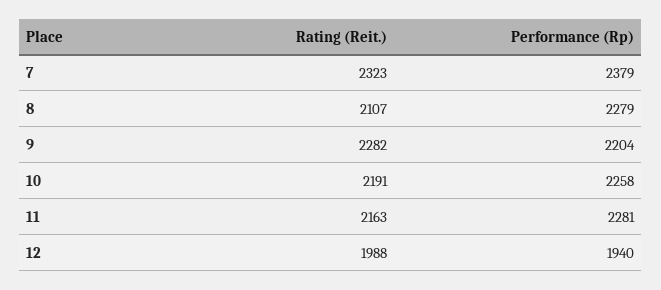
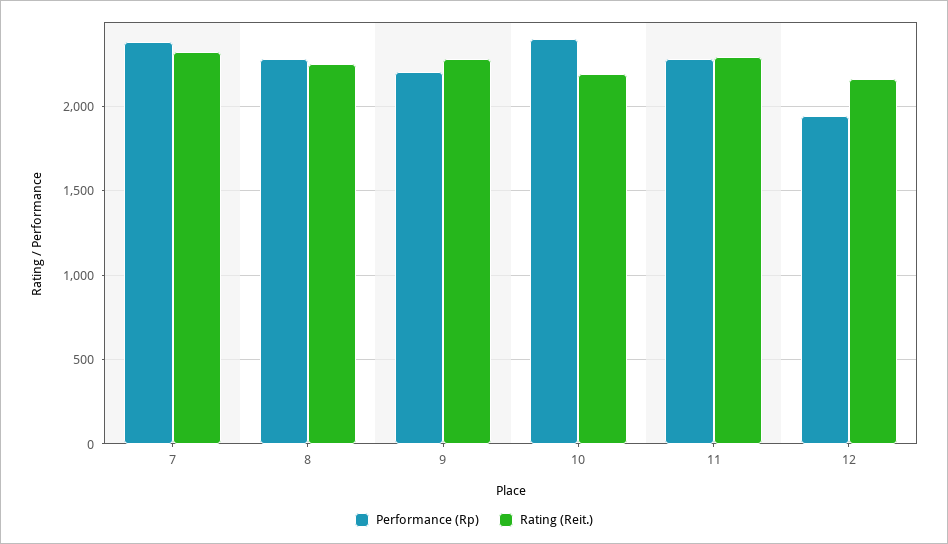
Rating (Reit.), 8: 2107 -> 2250
Performance (Rp), 10: 2258 -> 2400
Rating (Reit.), 11: 2163 -> 2300
Rating (Reit.), 12: 1988 -> 2150

